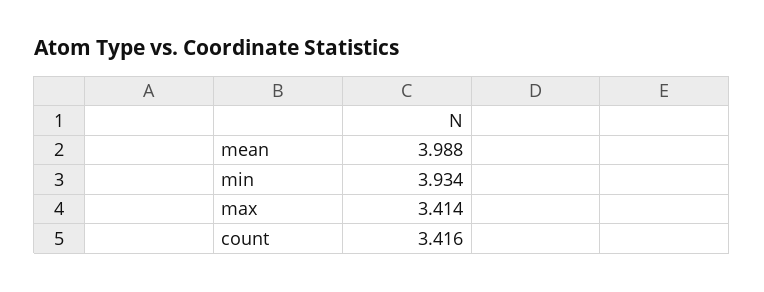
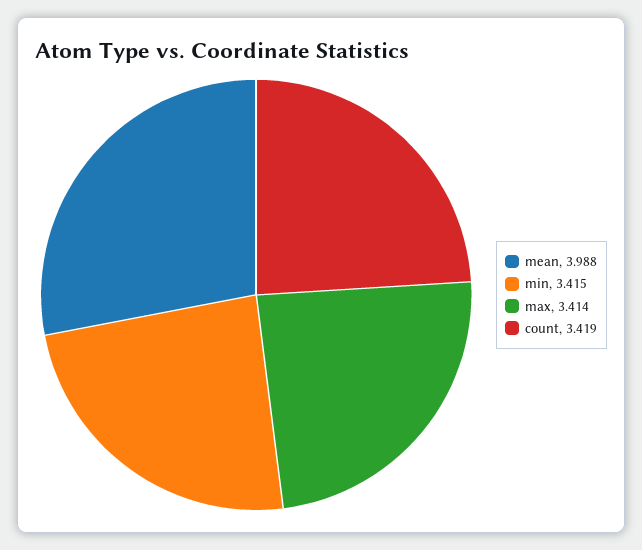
min: 3.934 -> 3.415
count: 3.416 -> 3.419

